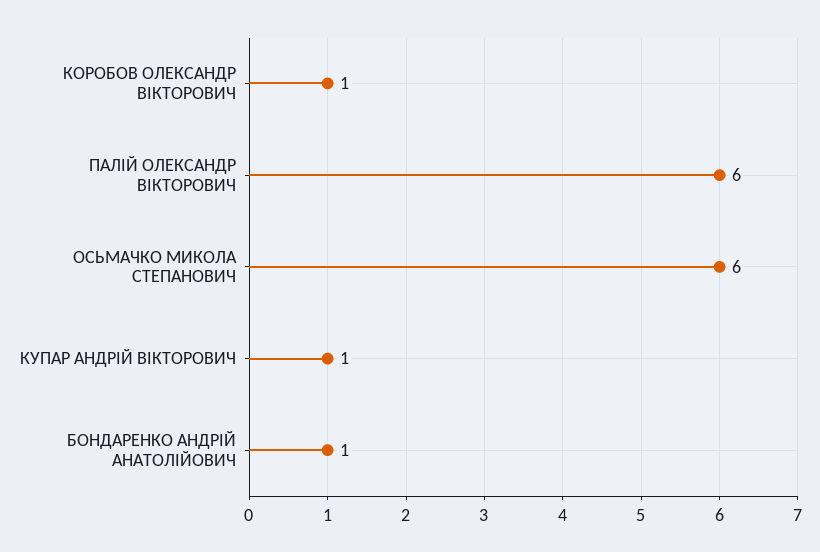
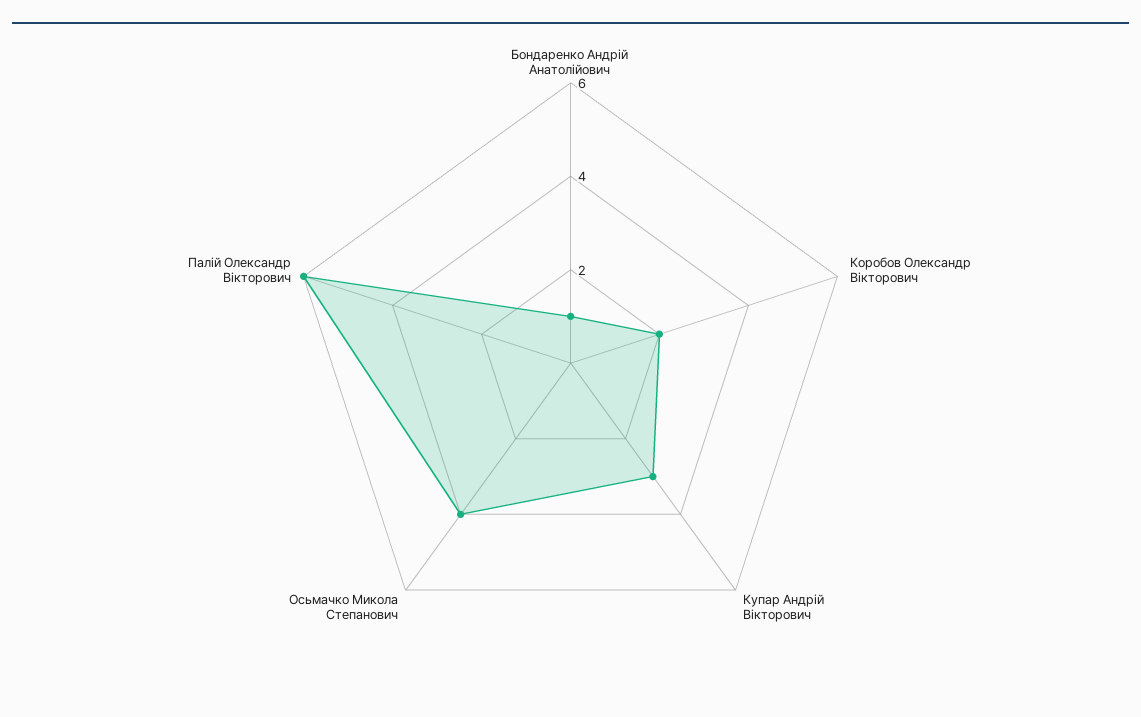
КОРОБОВ ОЛЕКСАНДР ВІКТОРОВИЧ: 1 -> 2
ОСЬМАЧКО МИКОЛА СТЕПАНОВИЧ: 6 -> 4
КУПАР АНДРІЙ ВІКТОРОВИЧ: 1 -> 3

